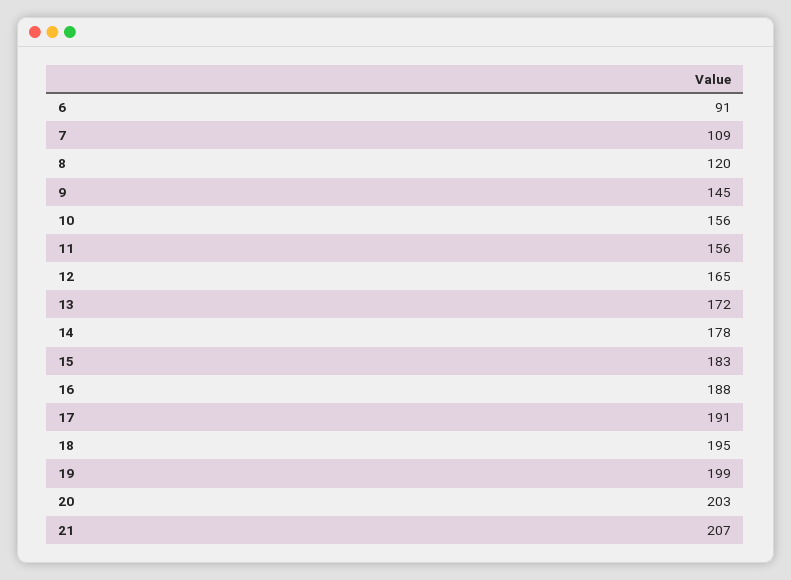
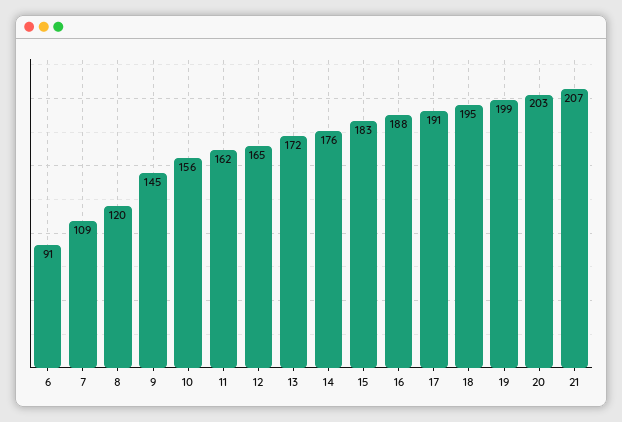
11: 156 -> 162
14: 178 -> 176

